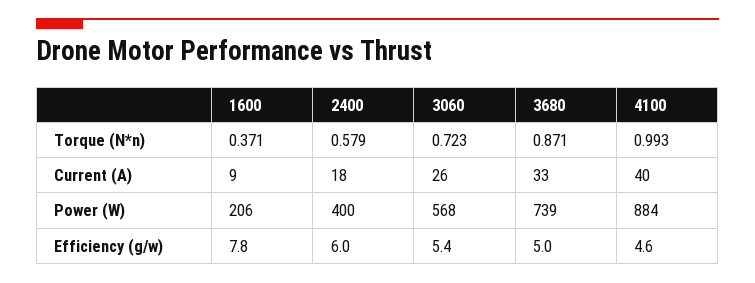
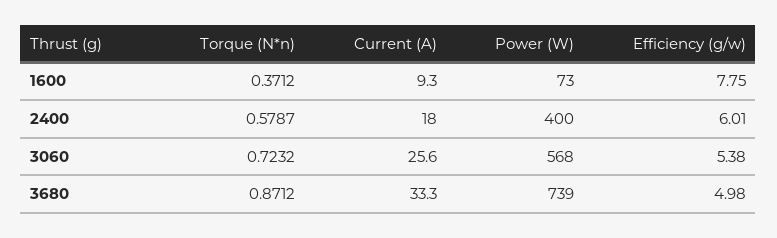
4100, Torque (N*n): 0.993 -> none
4100, Current (A): 40 -> none
1600, Power (W): 206 -> 73
4100, Power (W): 884 -> none
4100, Efficiency (g/w): 4.6 -> none

